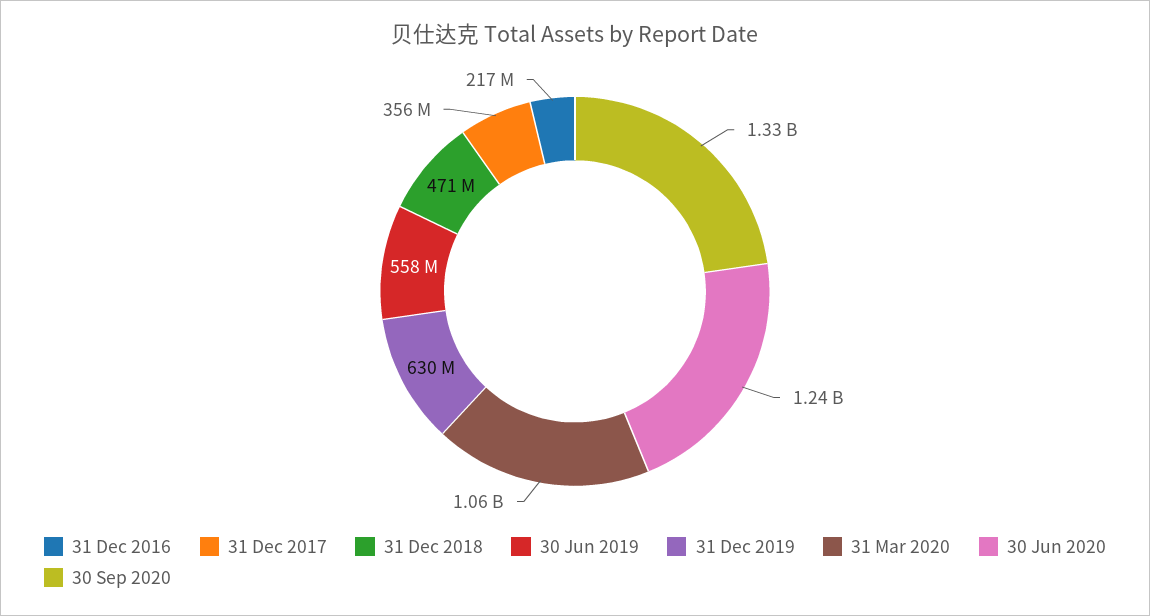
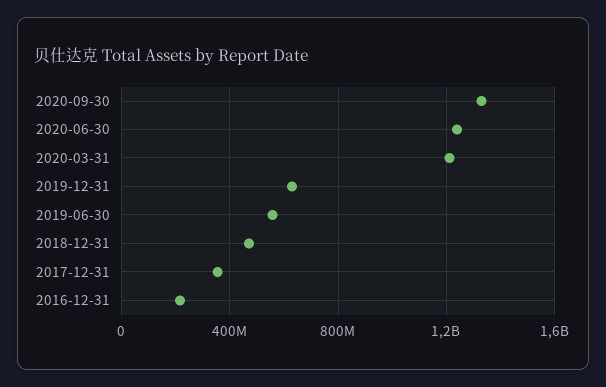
31 Mar 2020: 1060000000 -> 1200000000

